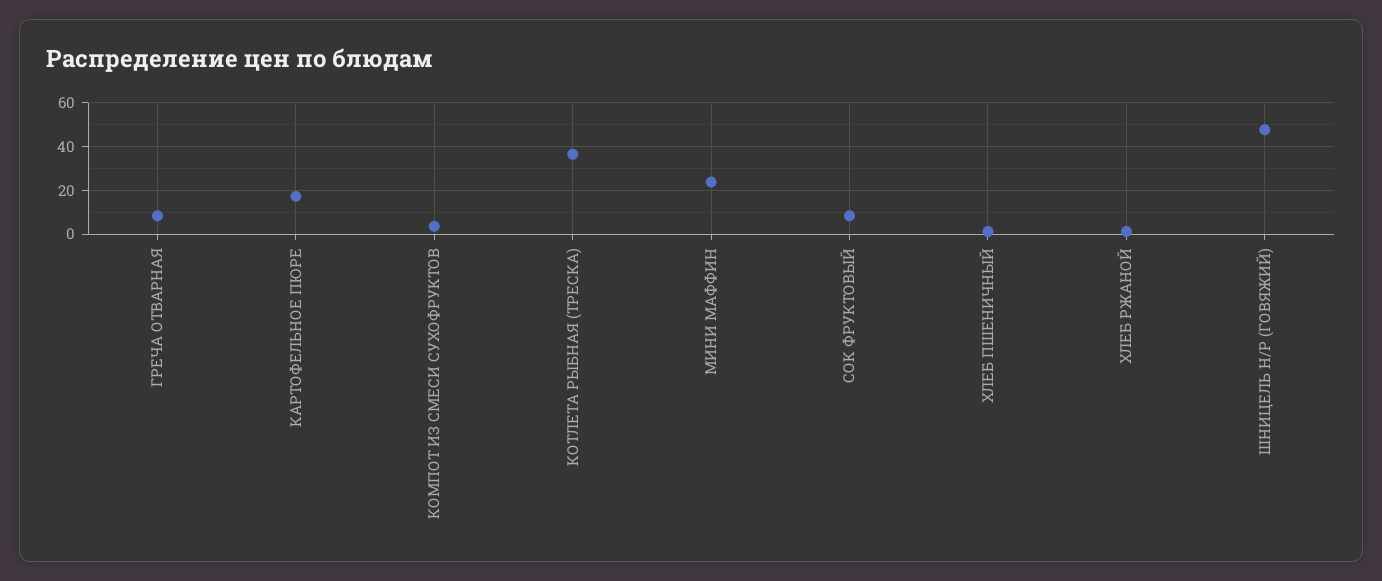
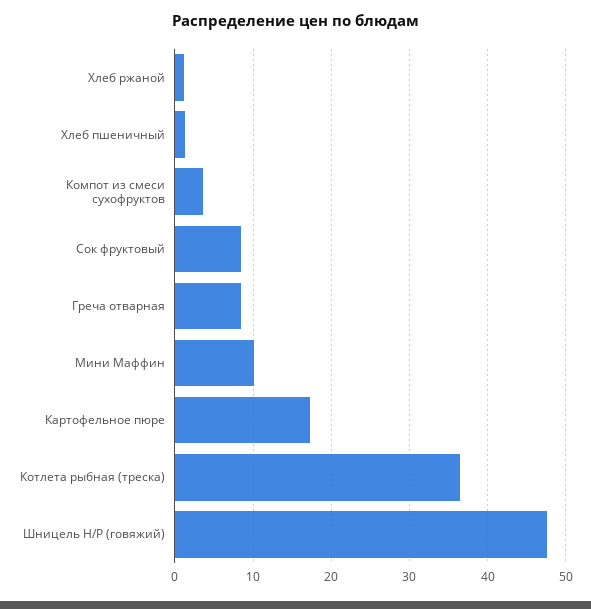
МИНИ МАФФИН: 25 -> 10

